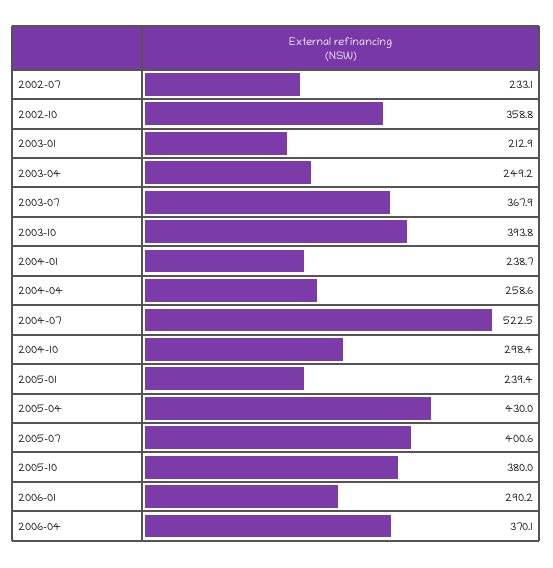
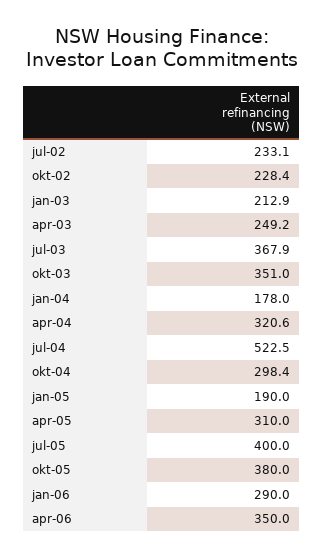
2002-10: 358.8 -> 228.4
2003-10: 393.8 -> 351
2004-01: 238.7 -> 178
2004-04: 258.6 -> 320.6
2005-01: 239.4 -> 190
2005-04: 430 -> 310
2005-07: 400.6 -> 400
2006-01: 290.2 -> 290
2006-04: 370.1 -> 350

